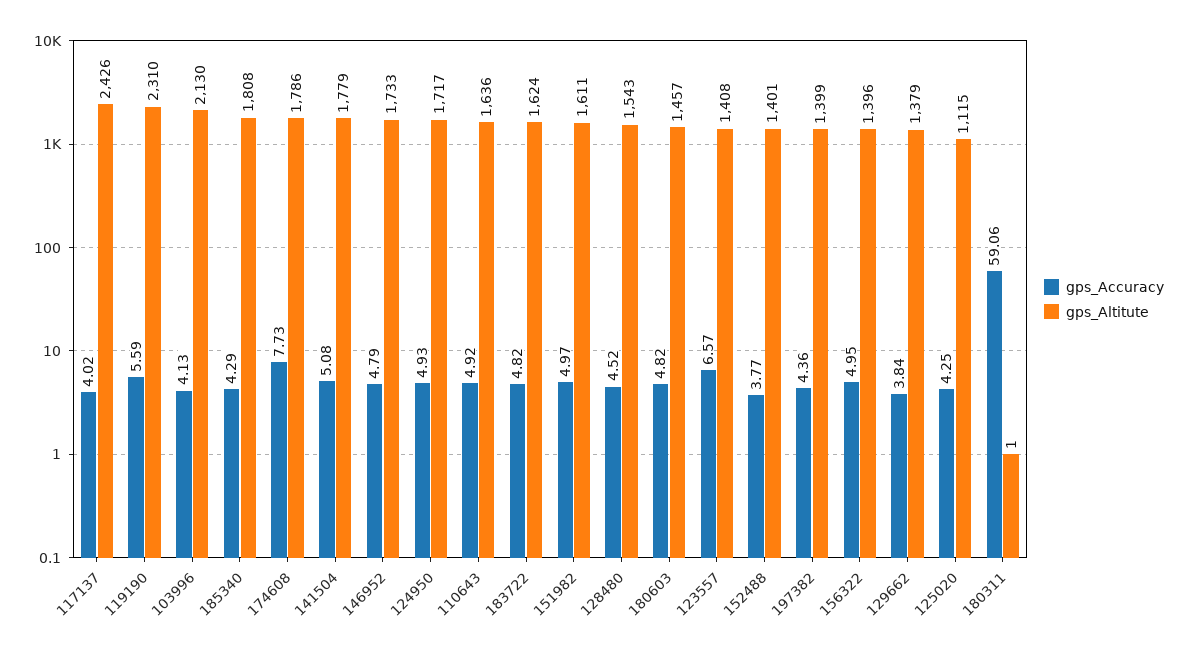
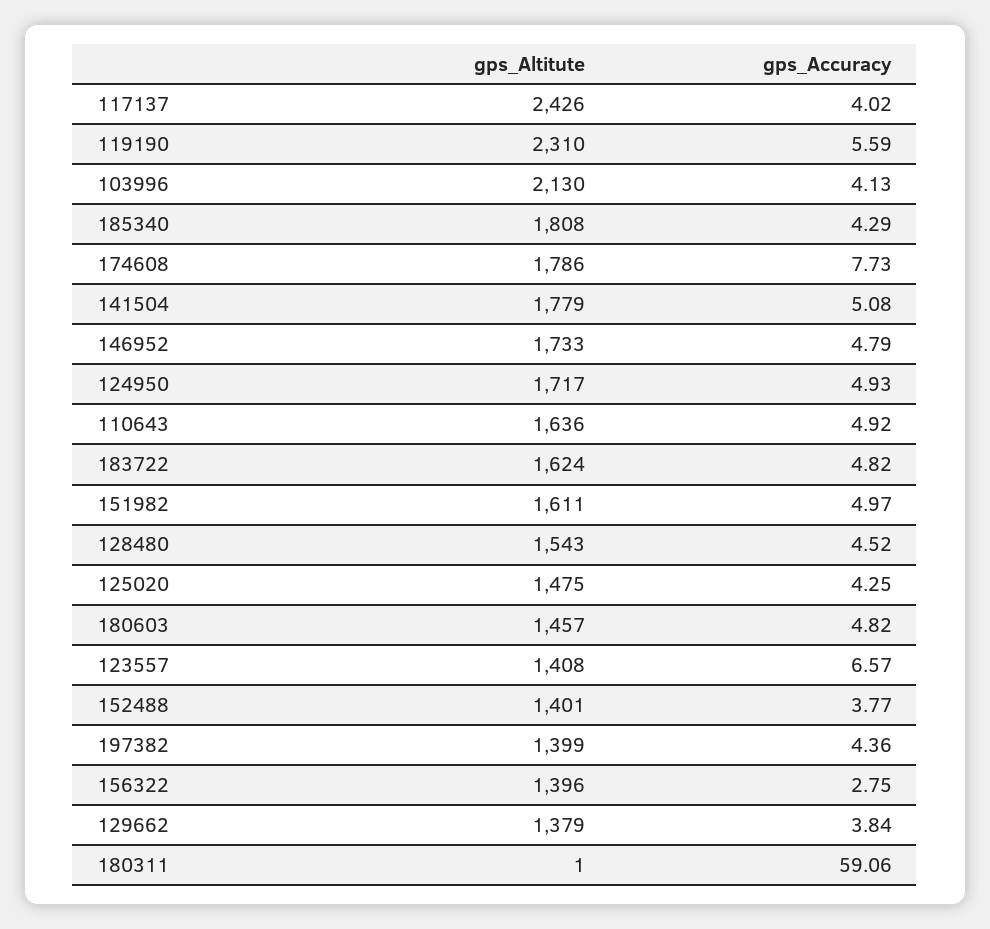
gps_Accuracy, 156322: 4.95 -> 2.75
gps_Altitute, 125020: 1115 -> 1475

